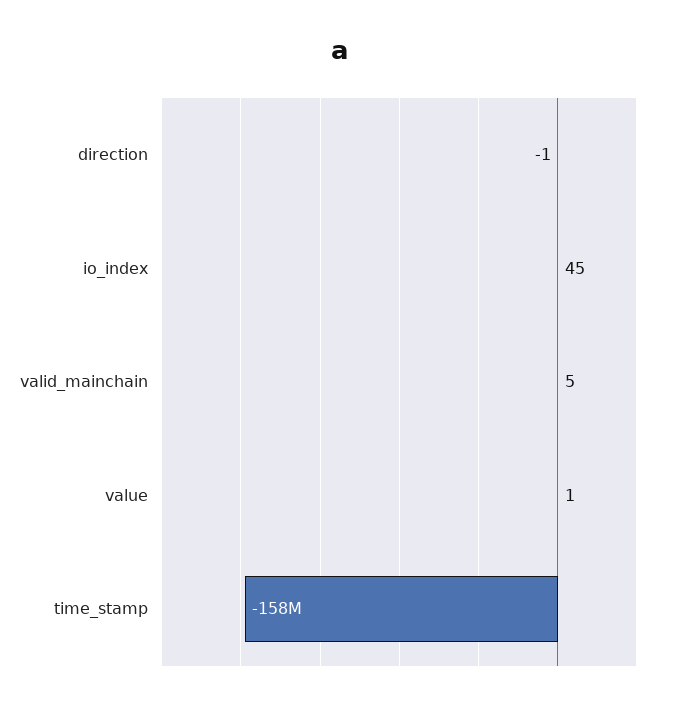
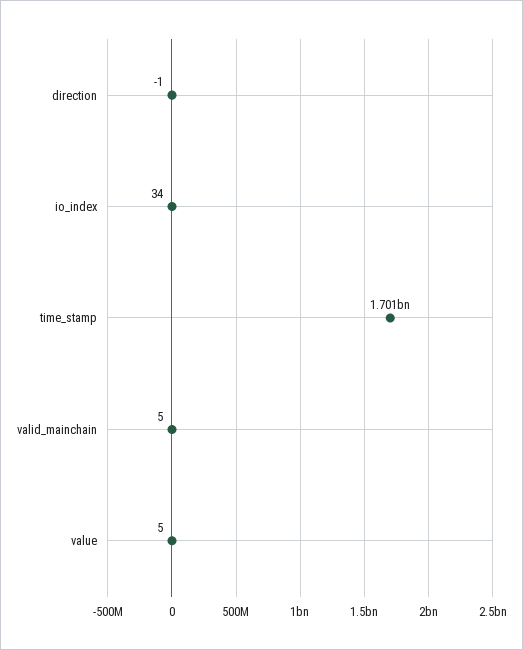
io_index: 45 -> 34
value: 1 -> 5
time_stamp: -158000000 -> 1701000000

